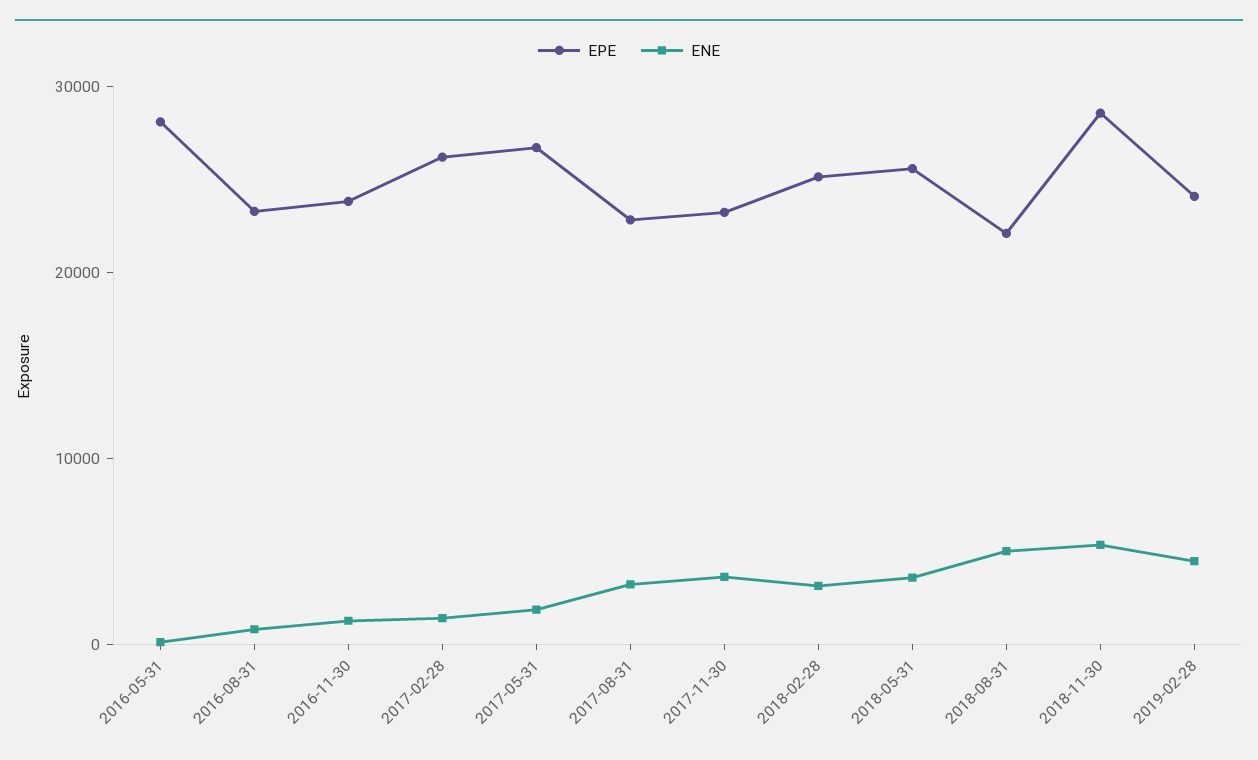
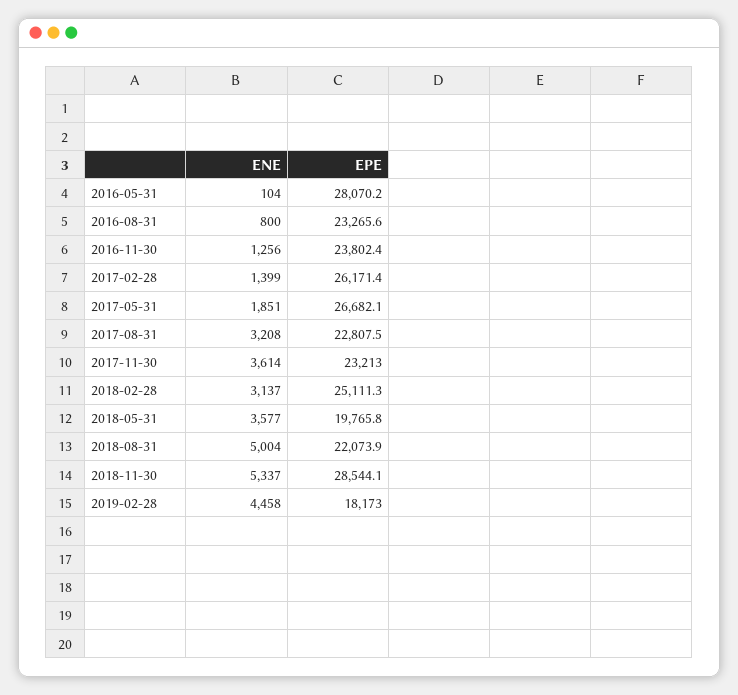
EPE, 2018-05-31: 26000 -> 19765.8
EPE, 2019-02-28: 24000 -> 18173

